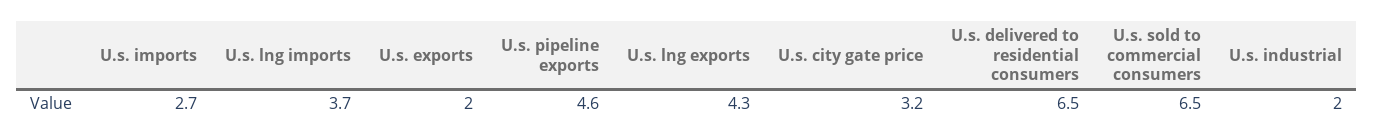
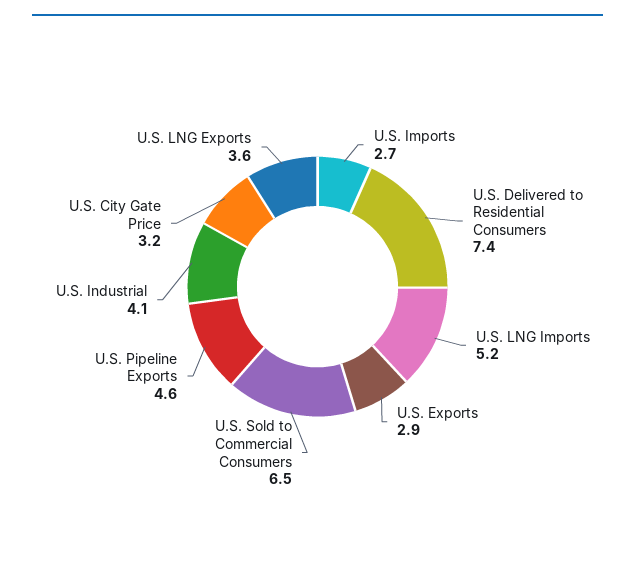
U.s. lng imports: 3.7 -> 5.2
U.s. exports: 2 -> 2.9
U.s. lng exports: 4.3 -> 3.6
U.s. delivered to residential consumers: 6.5 -> 7.4
U.s. industrial: 2 -> 4.1

